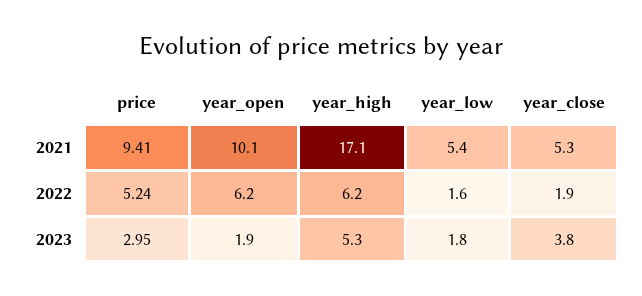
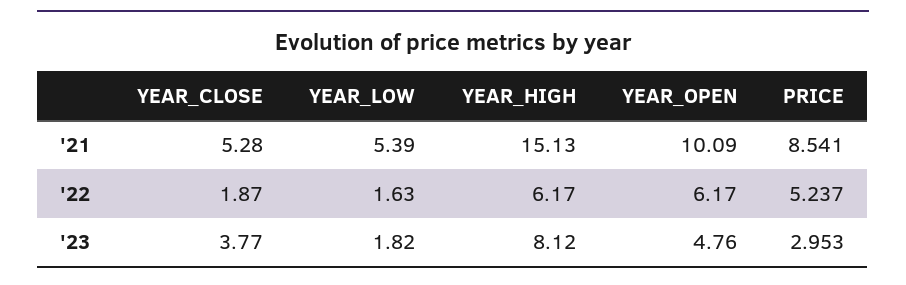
price, 2021: 9.41 -> 8.541
year_high, 2021: 17.1 -> 15.13
year_open, 2023: 1.9 -> 4.76
year_high, 2023: 5.3 -> 8.12

